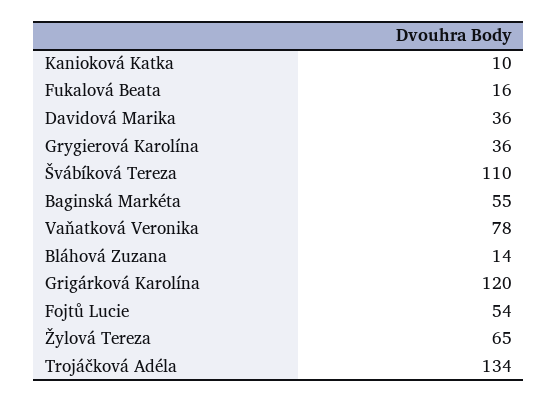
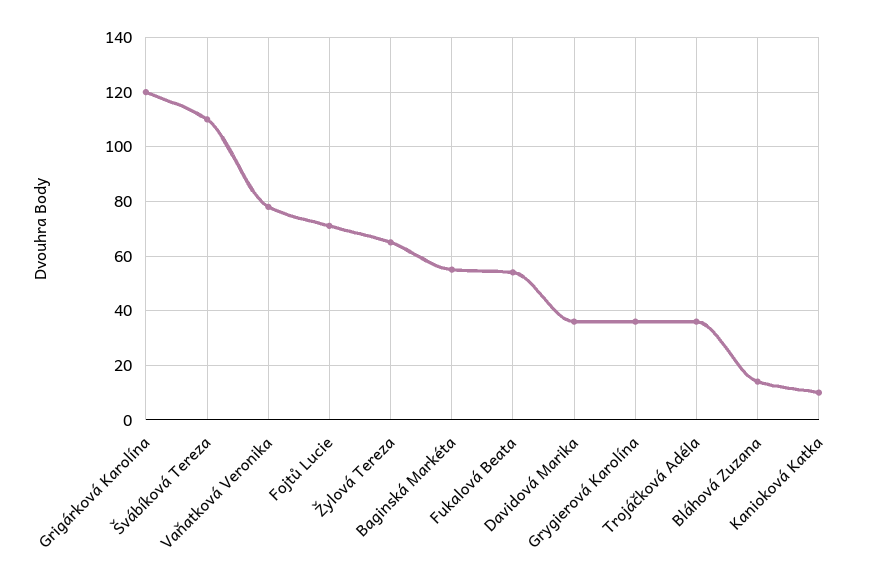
Fukalová Beata: 16 -> 55
Fojtů Lucie: 54 -> 70
Trojáčková Adéla: 134 -> 35

